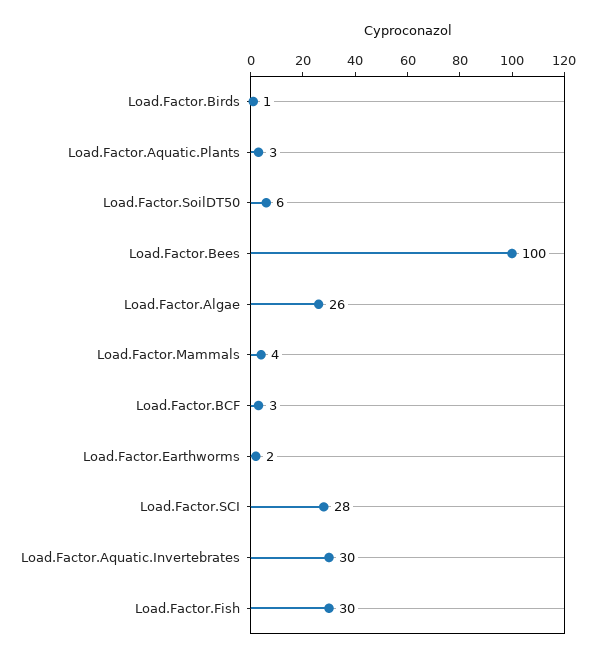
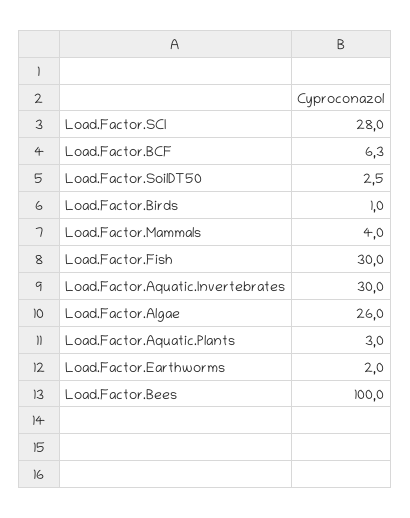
Load.Factor.SoilDT50: 6 -> 2.5
Load.Factor.BCF: 3 -> 6.3

